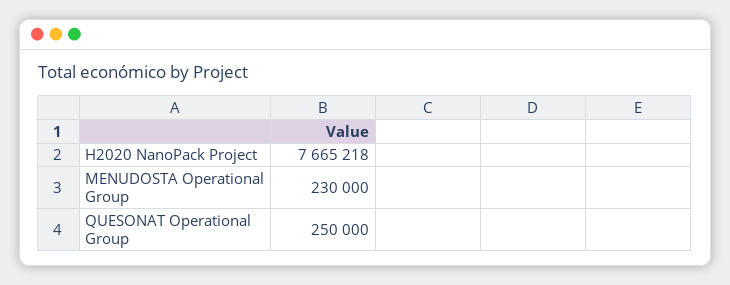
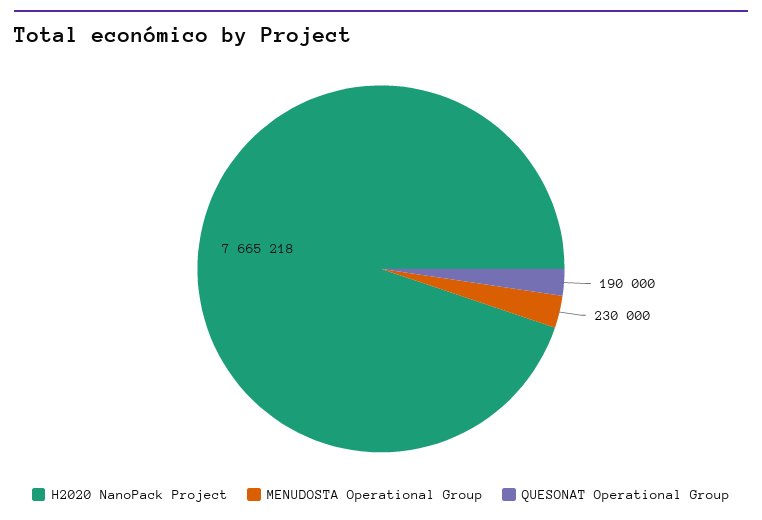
QUESONAT Operational Group: 250000 -> 190000

